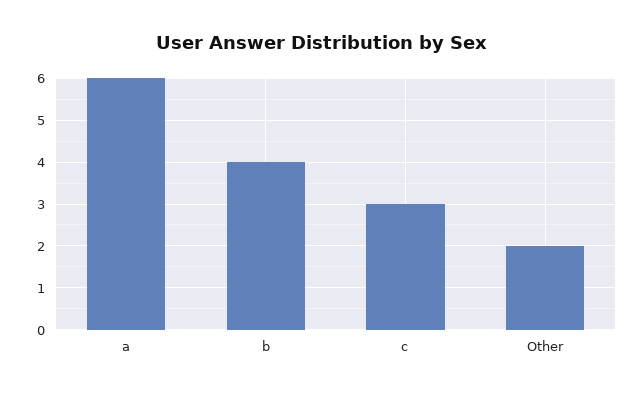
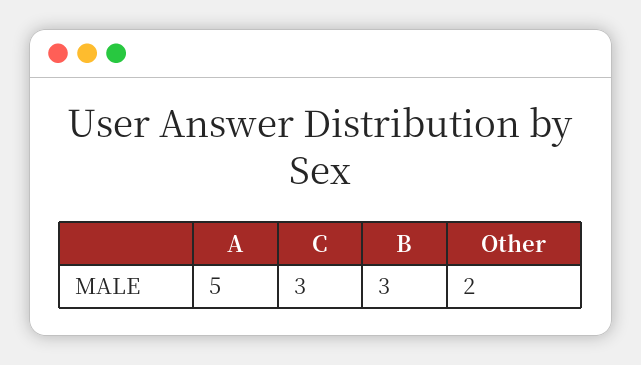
a: 6 -> 5
b: 4 -> 3

